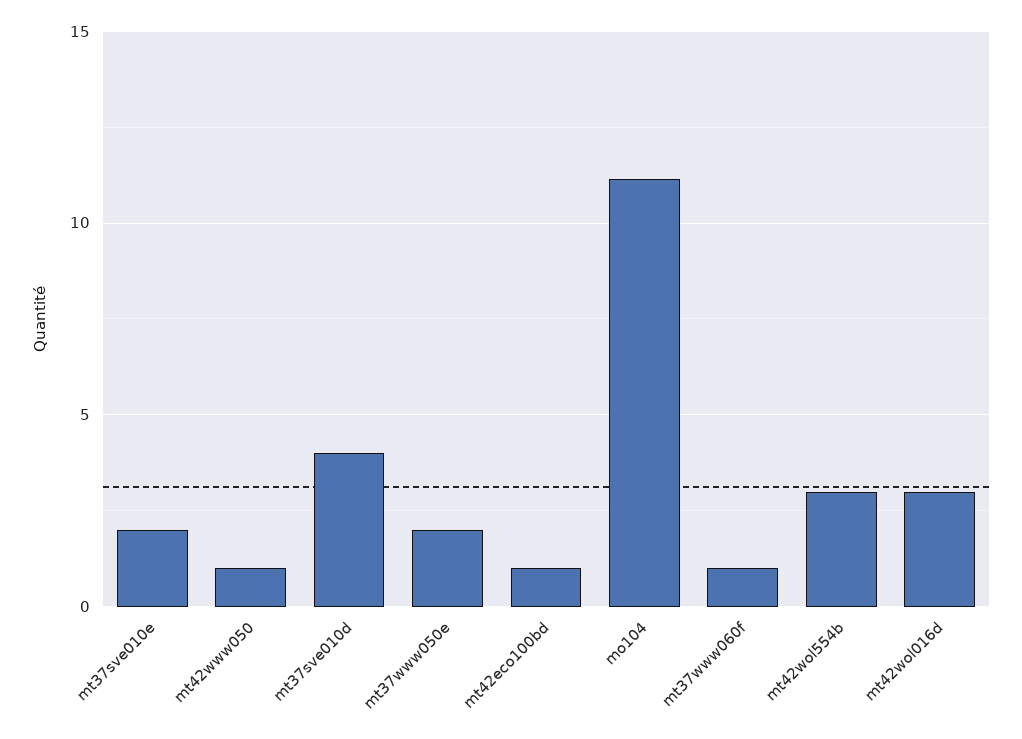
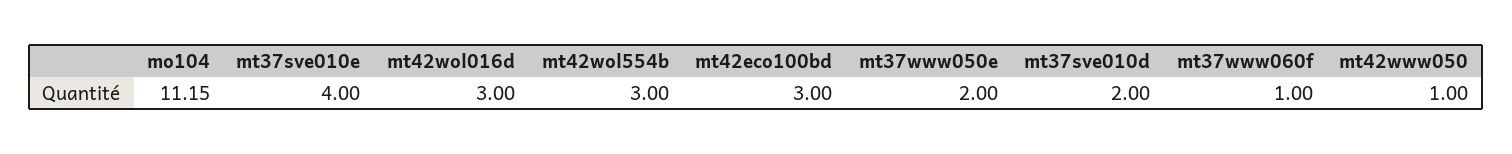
mt37sve010e: 2 -> 4
mt37sve010d: 4 -> 2
mt42eco100bd: 1 -> 3

